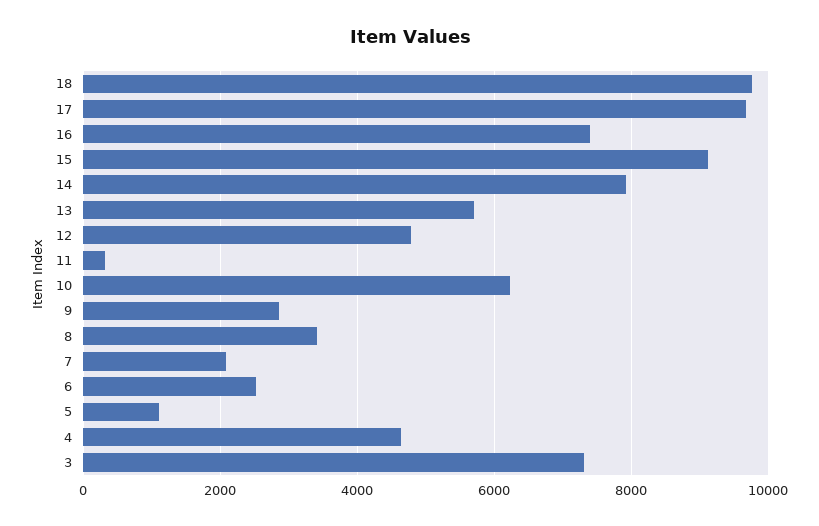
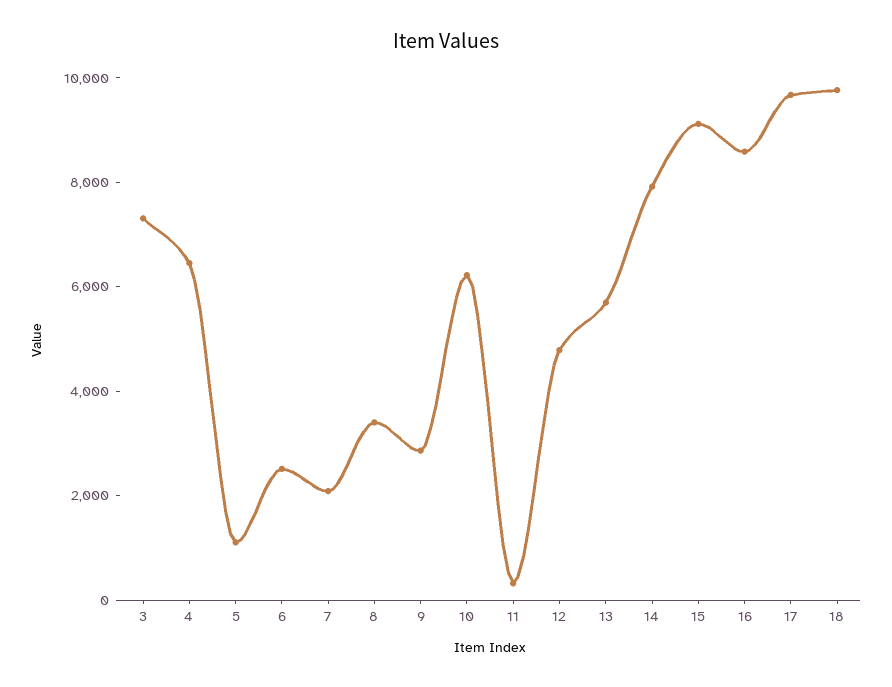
16: 7400 -> 8500
4: 4600 -> 6500

